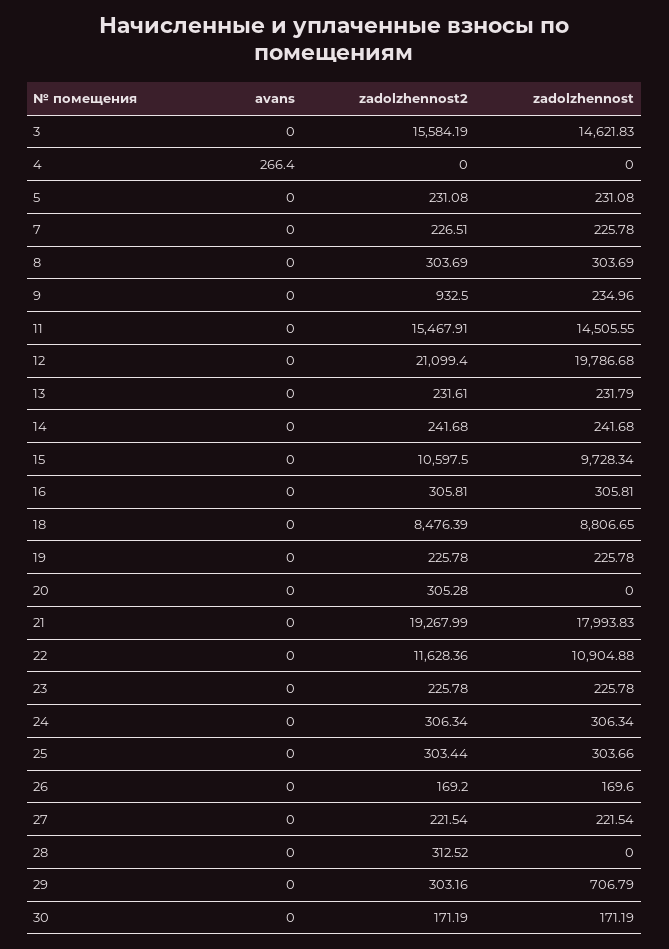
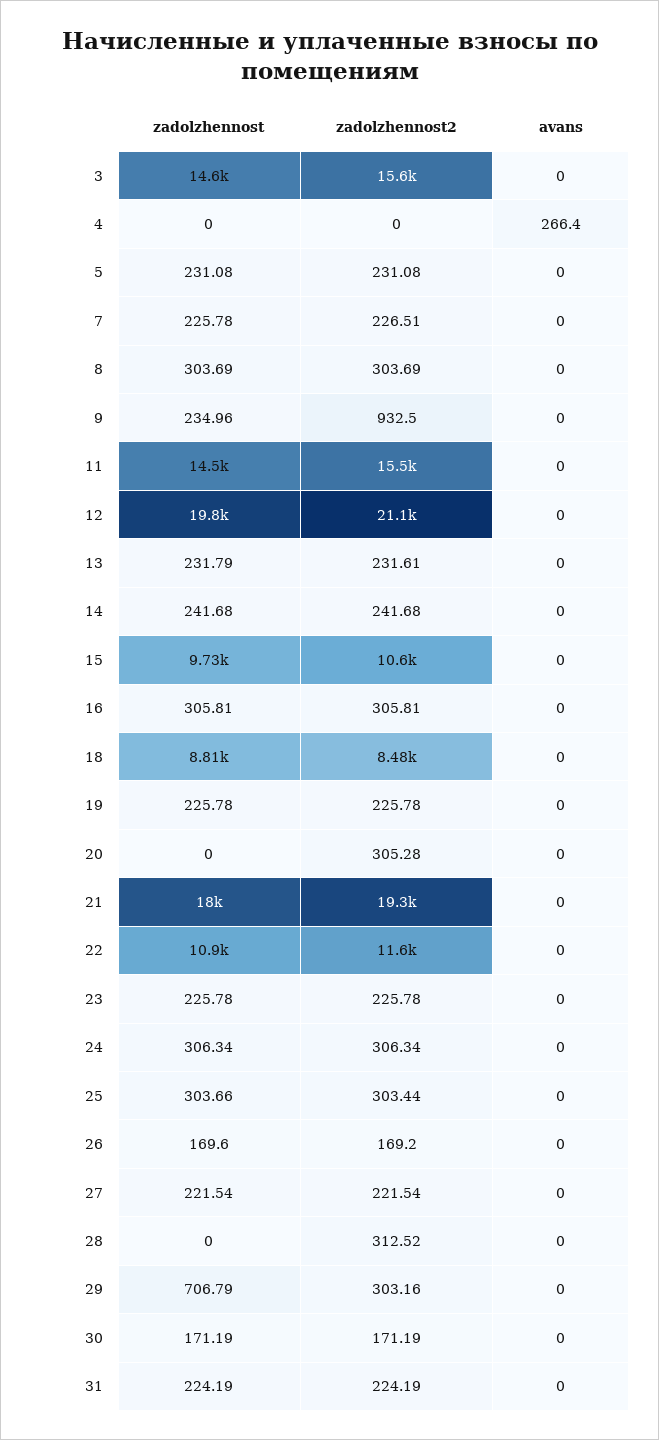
zadolzhennost, 31: none -> 224.19
zadolzhennost2, 31: none -> 224.19
avans, 31: none -> 0

